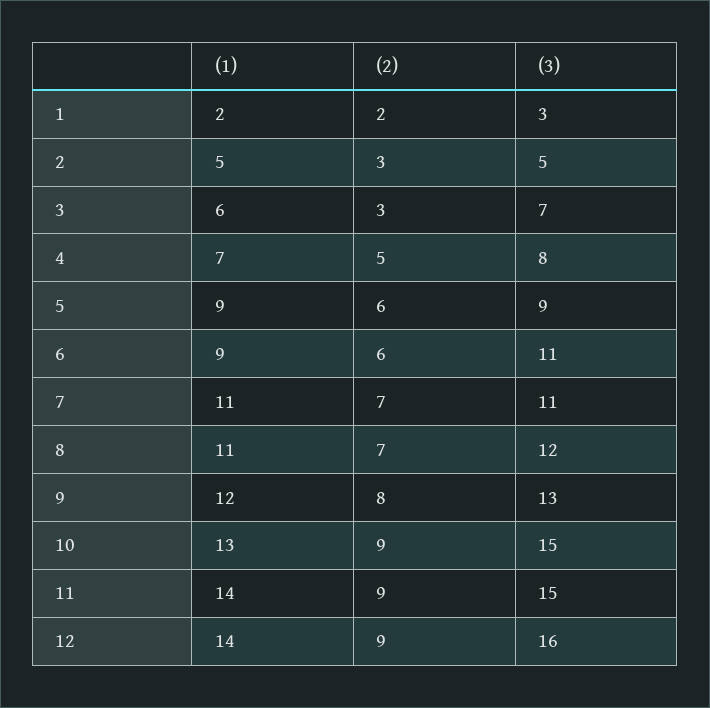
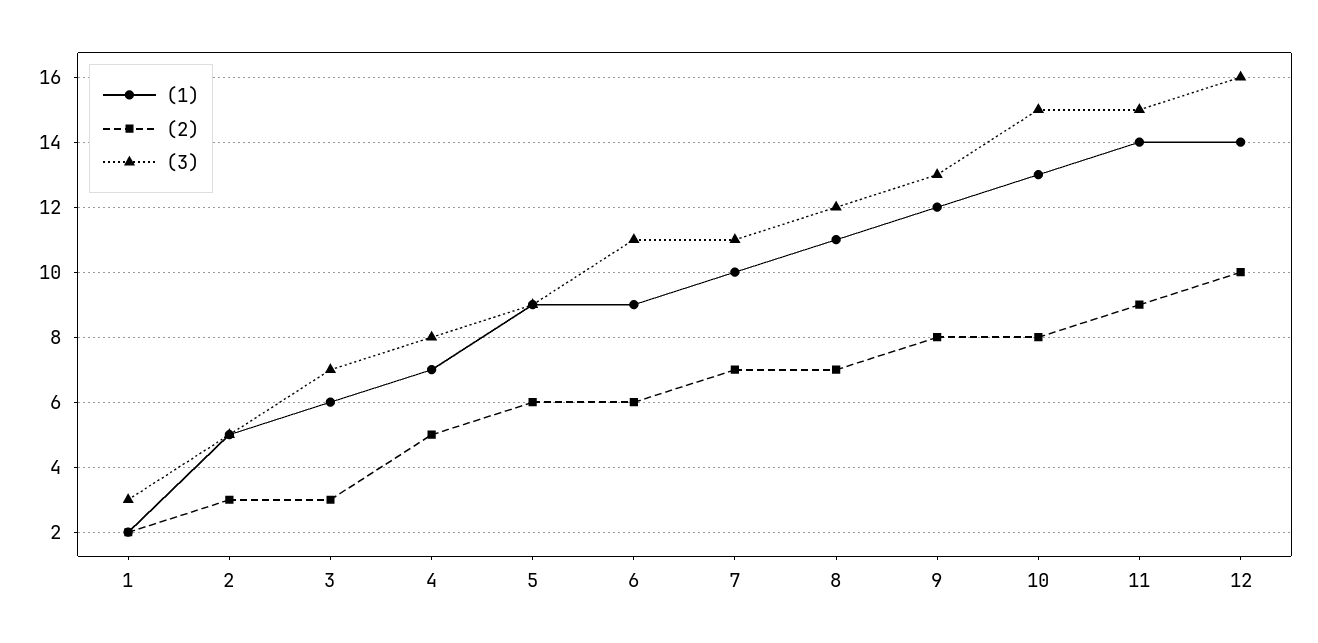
(1), 7: 11 -> 10
(2), 10: 9 -> 8
(2), 12: 9 -> 10

